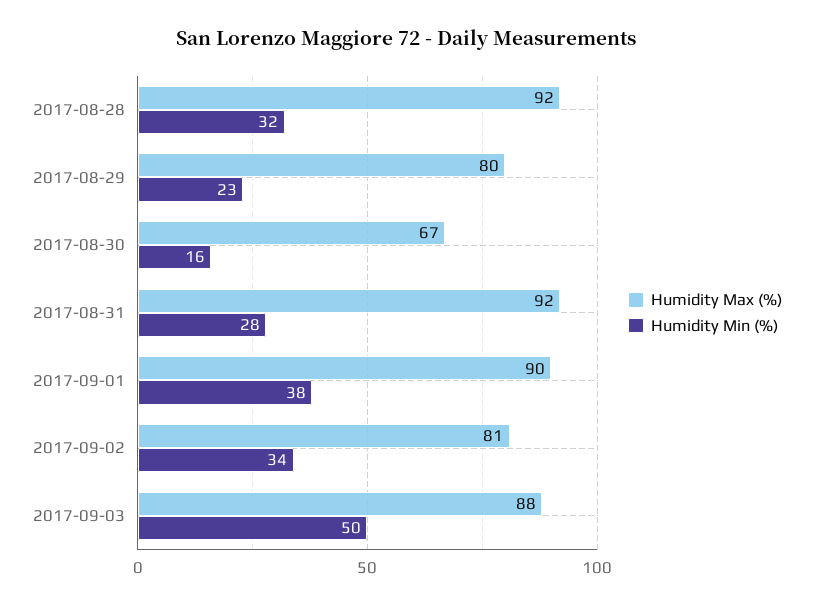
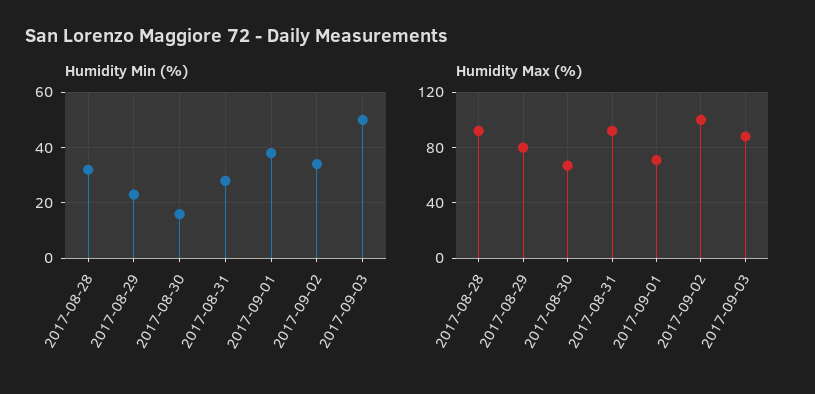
Humidity Max (%), 2017-09-01: 90 -> 70
Humidity Max (%), 2017-09-02: 81 -> 100

